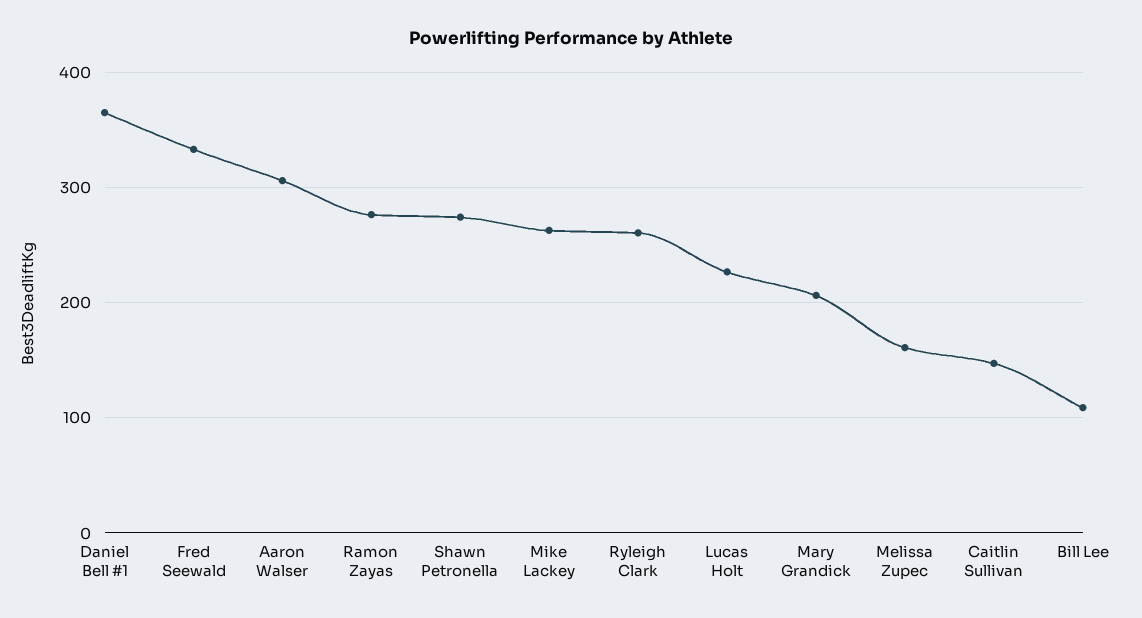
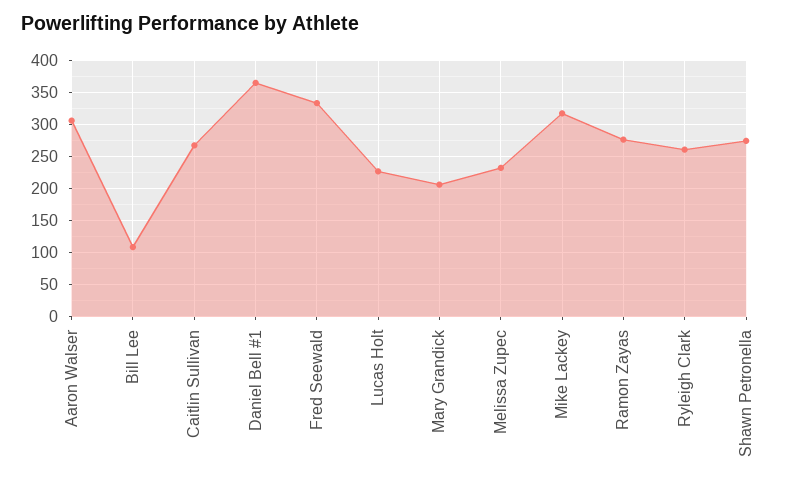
Mike Lackey: 260 -> 320
Melissa Zupec: 160 -> 230
Caitlin Sullivan: 150 -> 270

